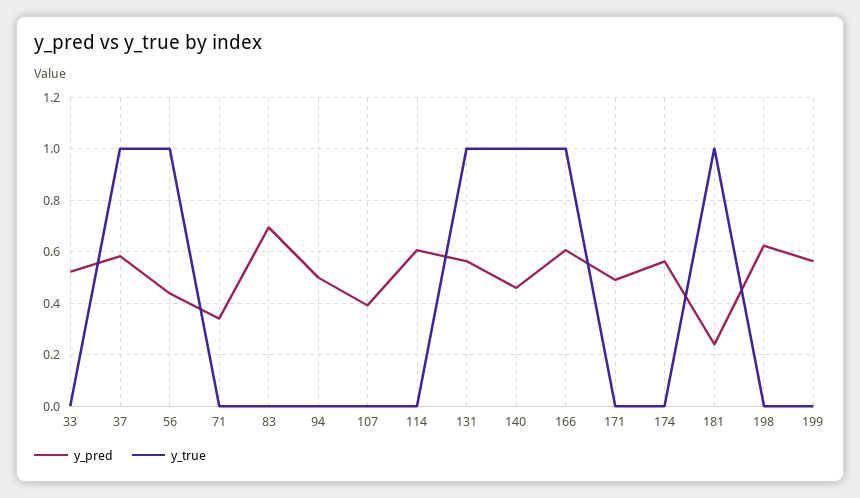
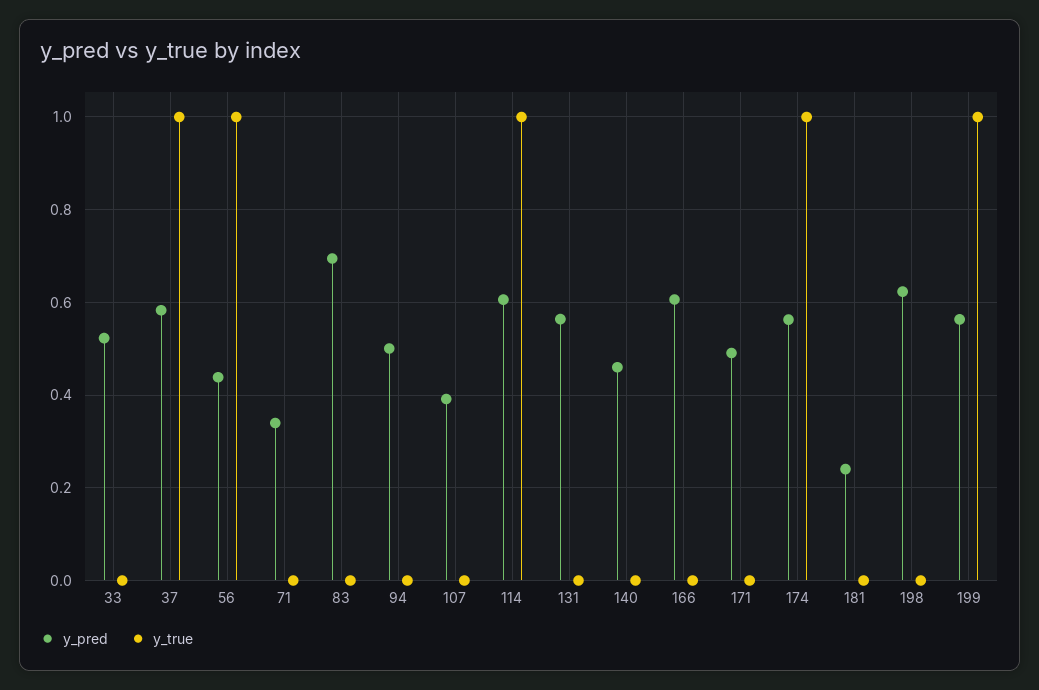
y_true, 114: 0 -> 1
y_true, 131: 1 -> 0
y_true, 140: 1 -> 0
y_true, 166: 1 -> 0
y_true, 174: 0 -> 1
y_true, 181: 1 -> 0
y_true, 199: 0 -> 1

